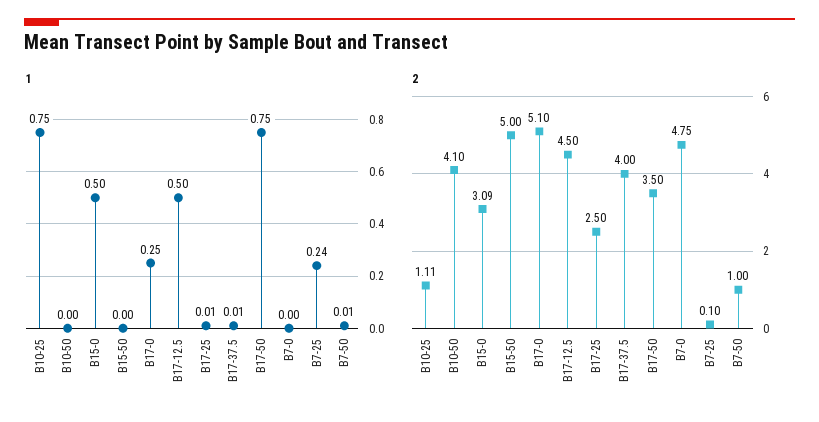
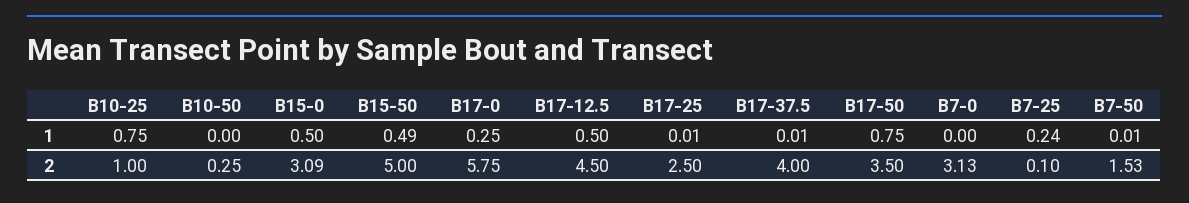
1, B15-50: 0 -> 0.49
2, B10-25: 1.11 -> 1
2, B10-50: 4.1 -> 0.25
2, B17-0: 5.1 -> 5.75
2, B7-0: 4.75 -> 3.13
2, B7-50: 1 -> 1.53

